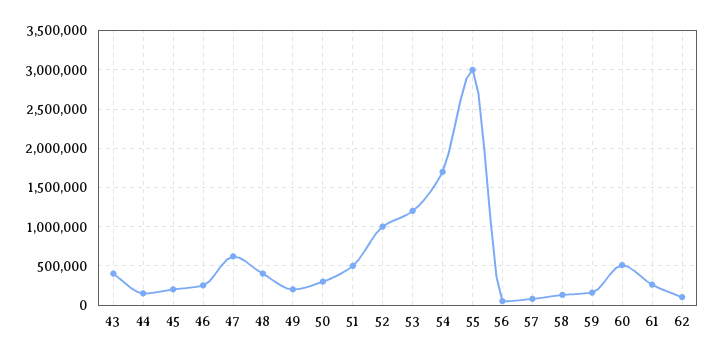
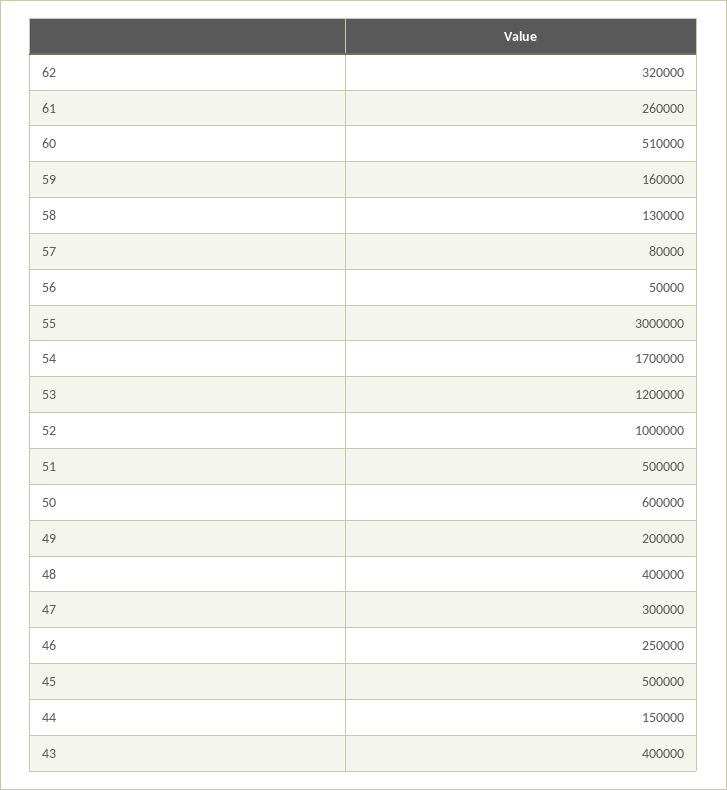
45: 200000 -> 500000
47: 600000 -> 300000
50: 300000 -> 600000
62: 100000 -> 320000

